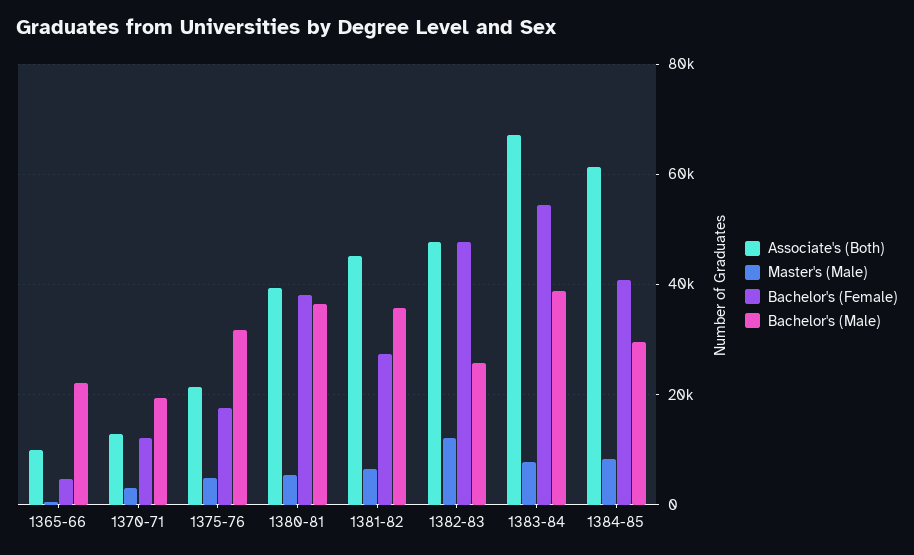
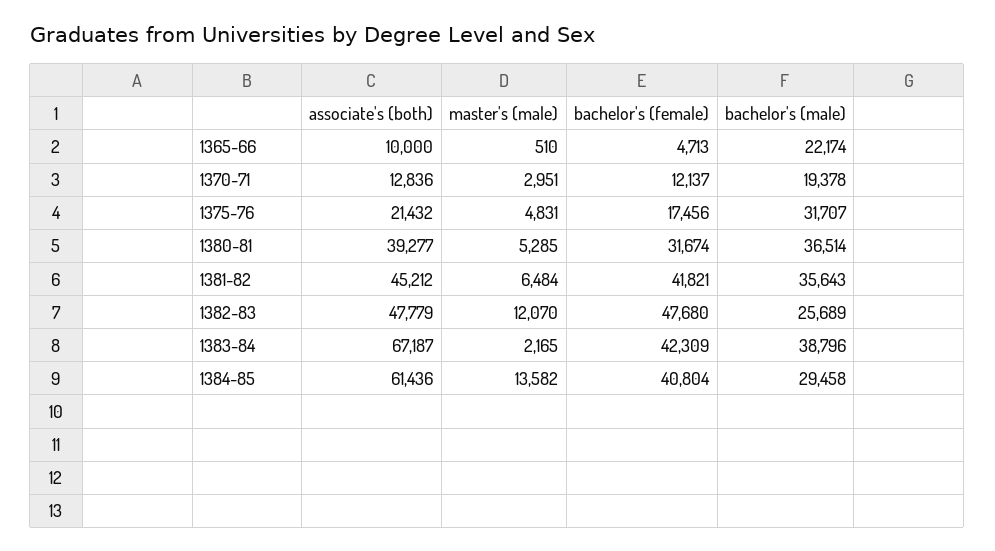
Bachelor's (Female), 1380-81: 38000 -> 31674
Bachelor's (Female), 1381-82: 28000 -> 41821
Master's (Male), 1383-84: 8000 -> 2165
Bachelor's (Female), 1383-84: 54000 -> 42309
Master's (Male), 1384-85: 8000 -> 13582

